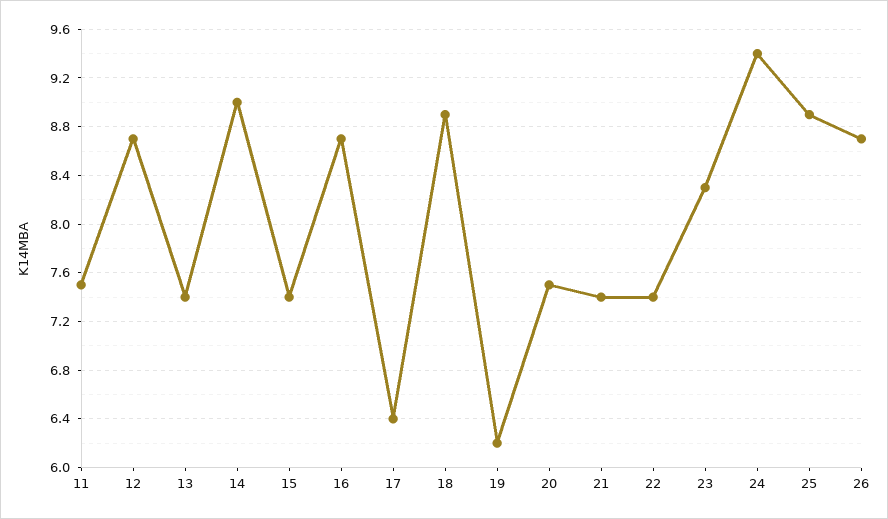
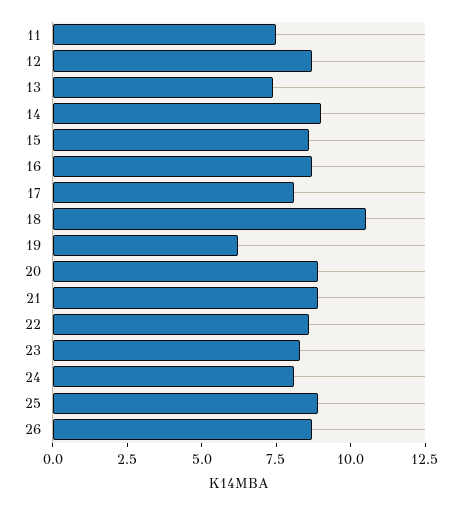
15: 7.4 -> 8.5
17: 6.4 -> 8
18: 8.9 -> 10.5
20: 7.5 -> 9
21: 7.4 -> 9
22: 7.4 -> 8.5
24: 9.4 -> 8

